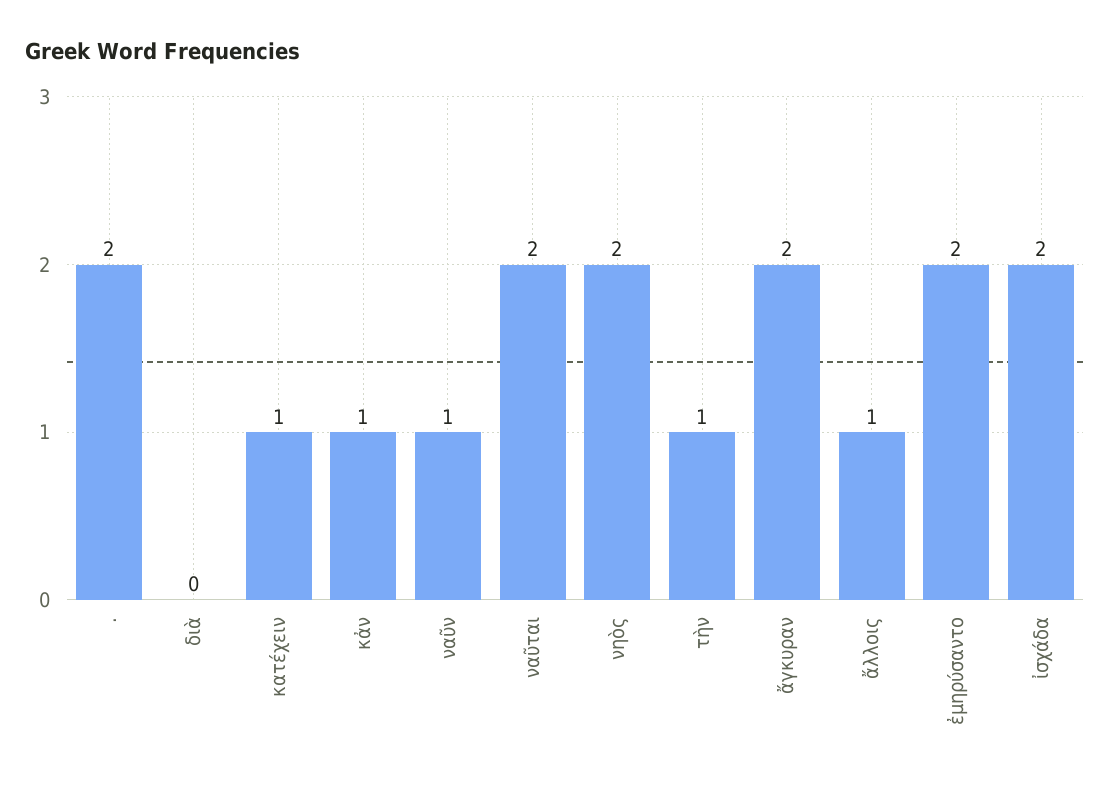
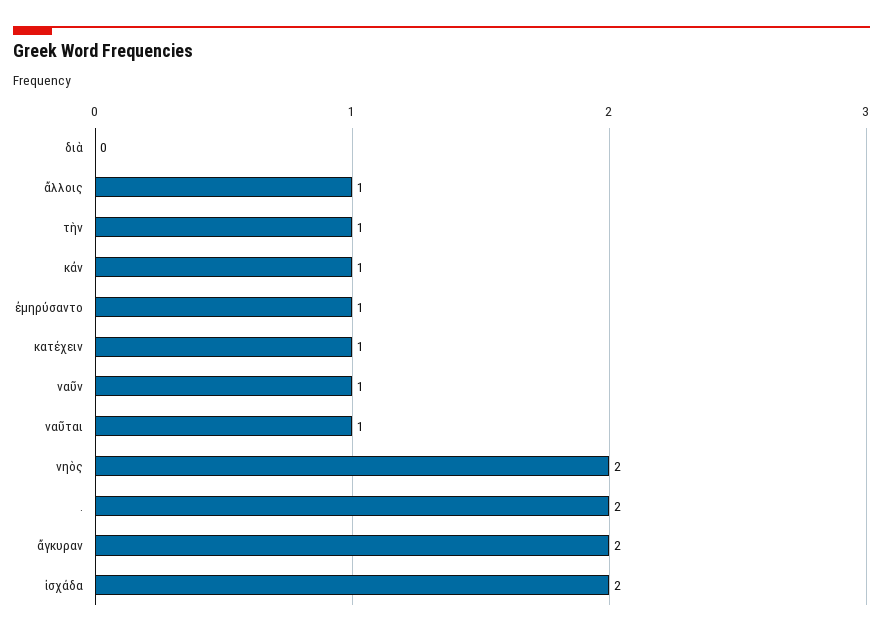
ναῦται: 2 -> 1
ἐμηρύσαντο: 2 -> 1

